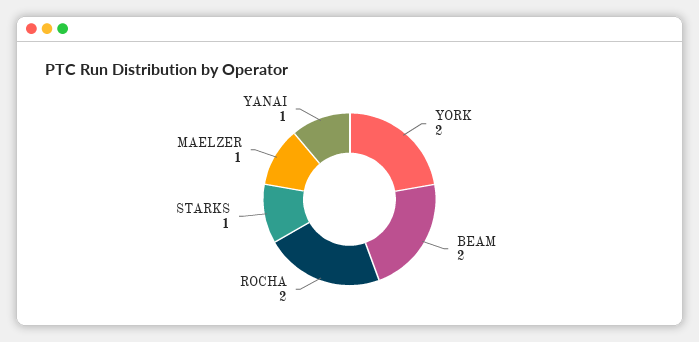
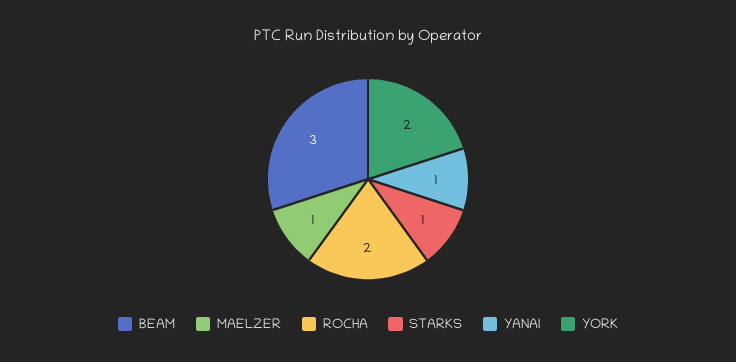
BEAM: 2 -> 3

